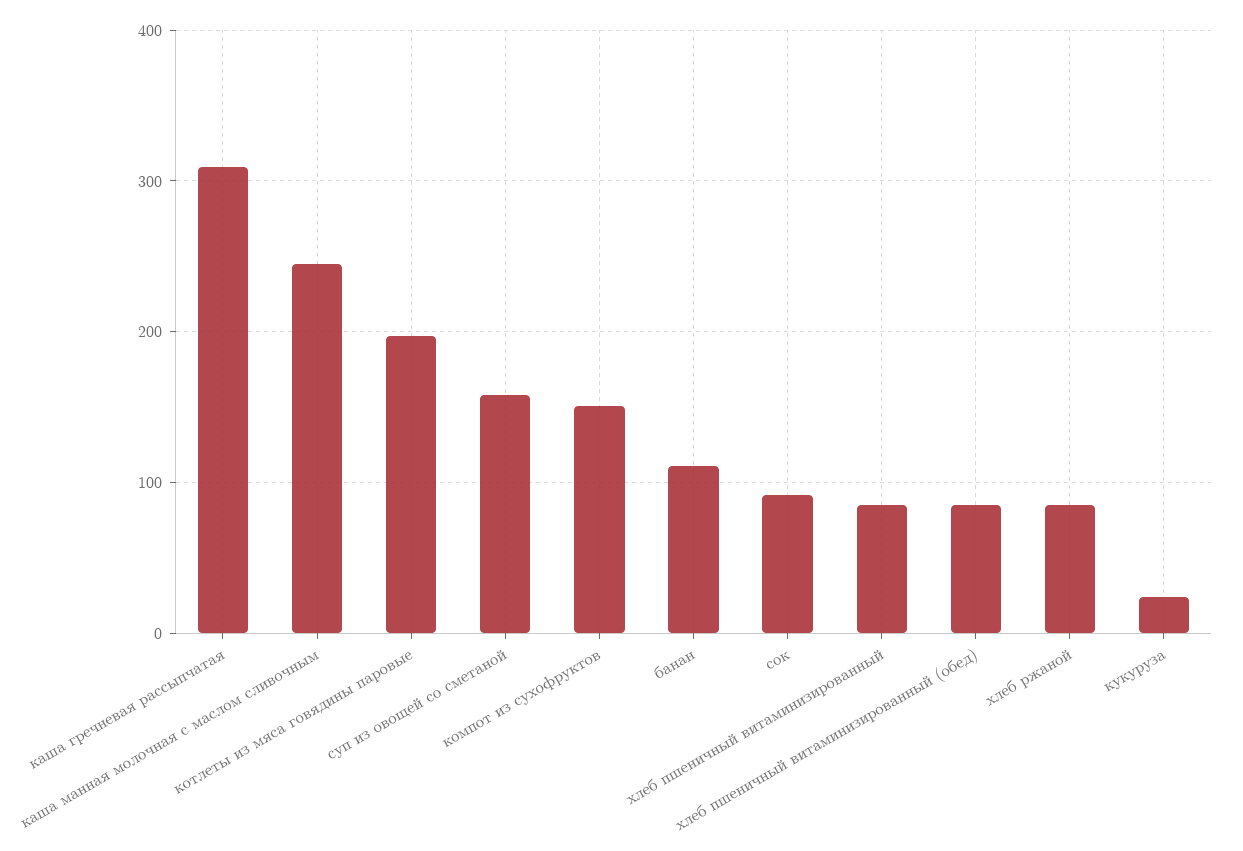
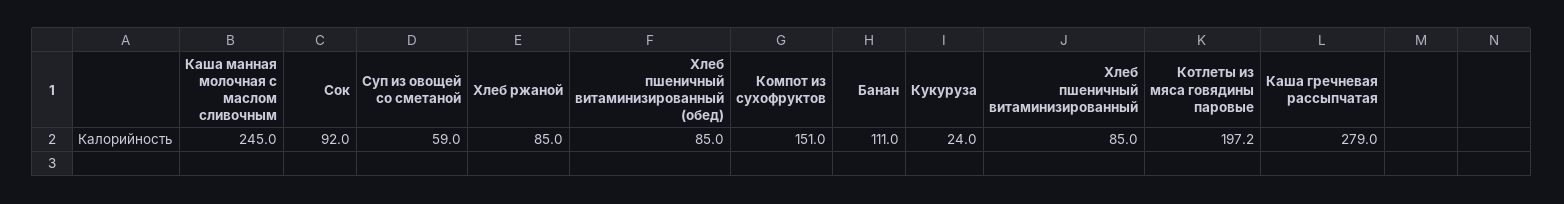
каша гречневая рассыпчатая: 310 -> 279
суп из овощей со сметаной: 160 -> 59

